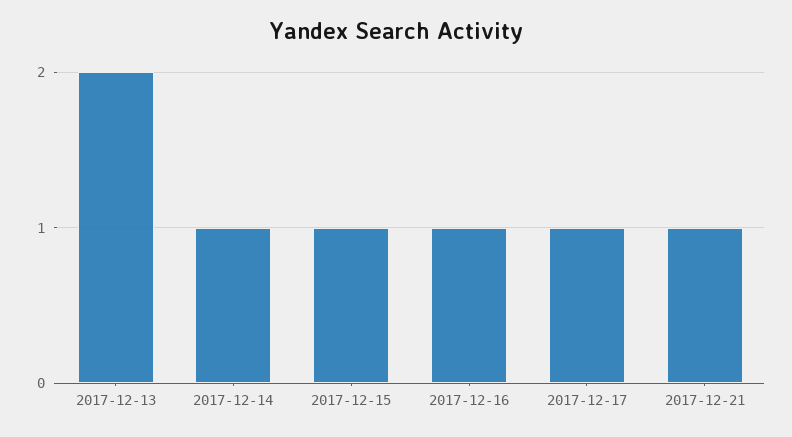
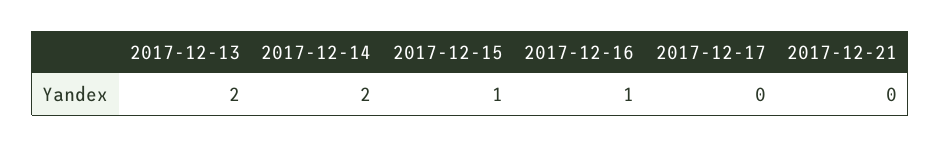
2017-12-14: 1 -> 2
2017-12-17: 1 -> 0
2017-12-21: 1 -> 0

